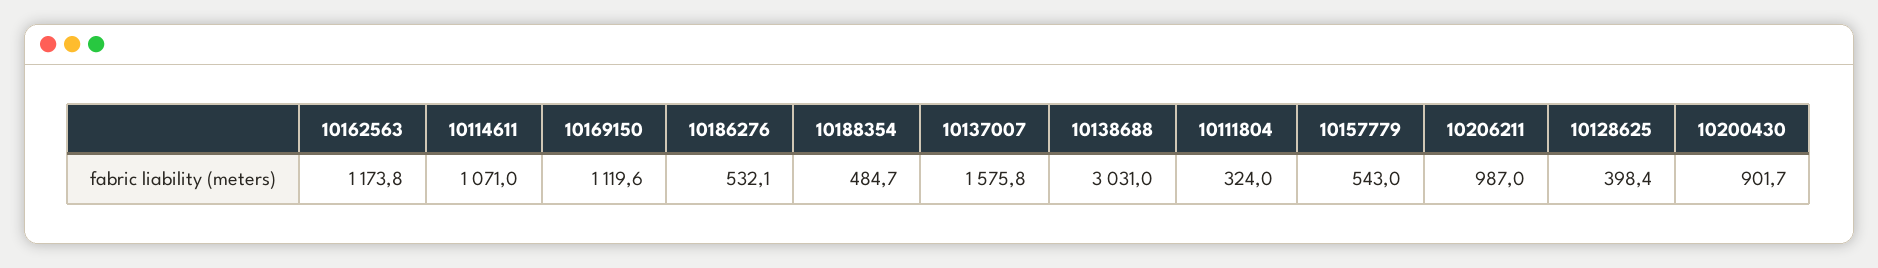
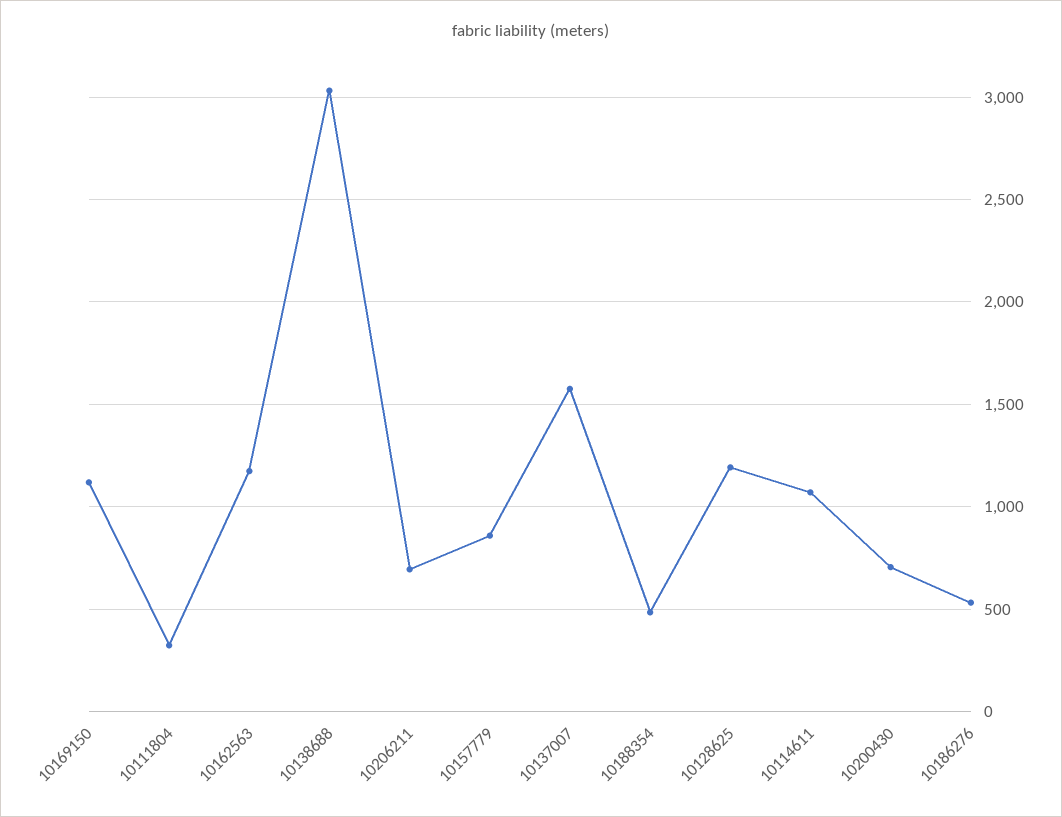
10157779: 543 -> 850
10206211: 987 -> 700
10128625: 398.4 -> 1200
10200430: 901.7 -> 700

